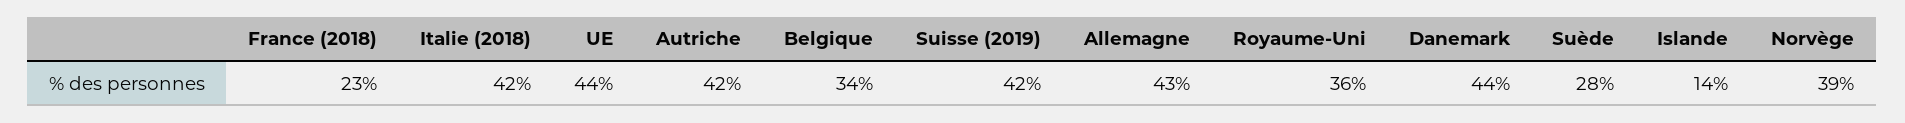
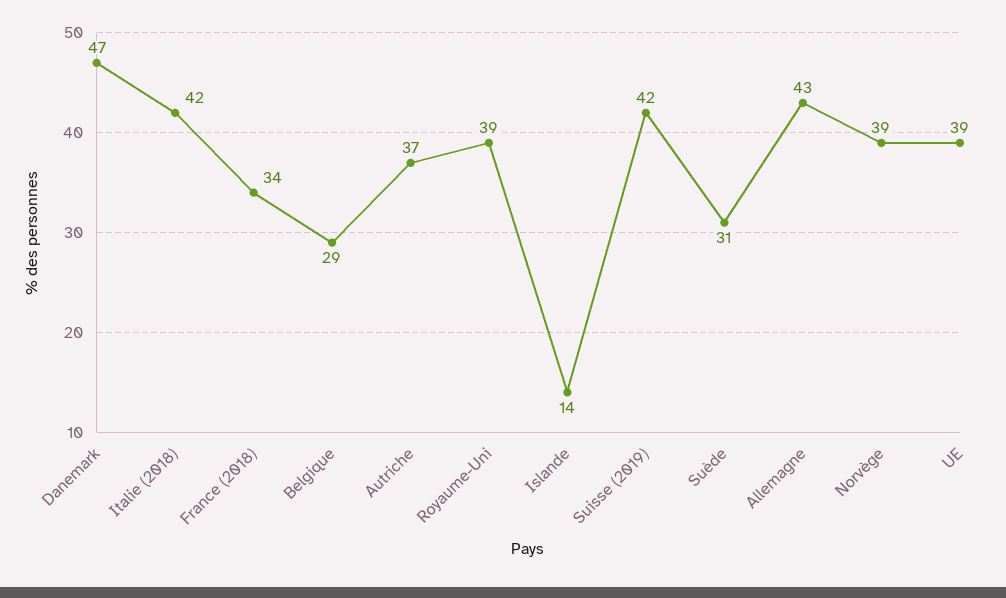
France (2018): 23 -> 34
UE: 44 -> 39
Autriche: 42 -> 37
Belgique: 34 -> 29
Royaume-Uni: 36 -> 39
Danemark: 44 -> 47
Suède: 28 -> 31

